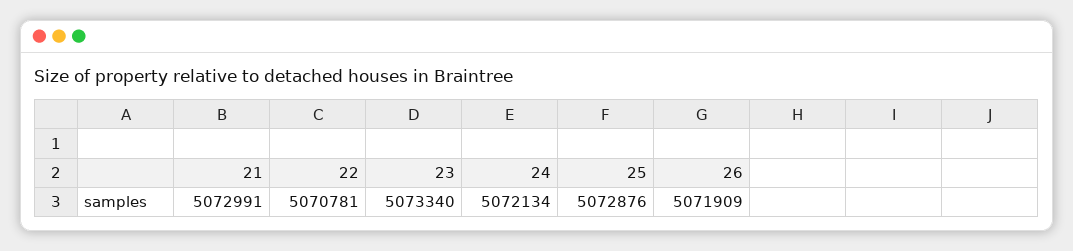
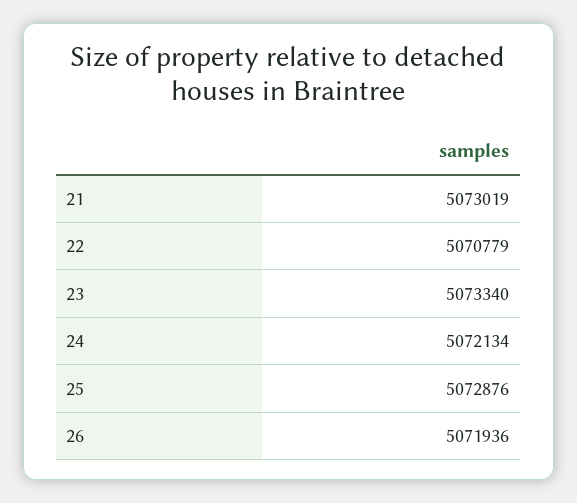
21: 5072991 -> 5073019
22: 5070781 -> 5070779
26: 5071909 -> 5071936

